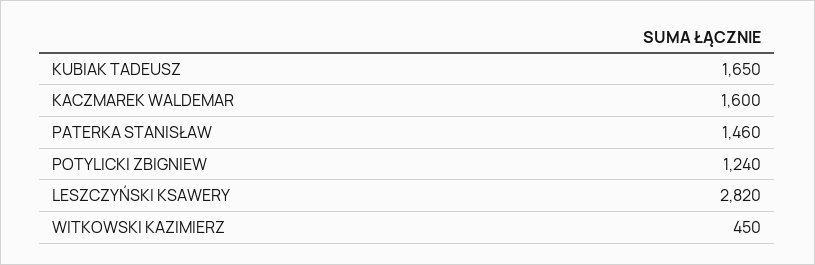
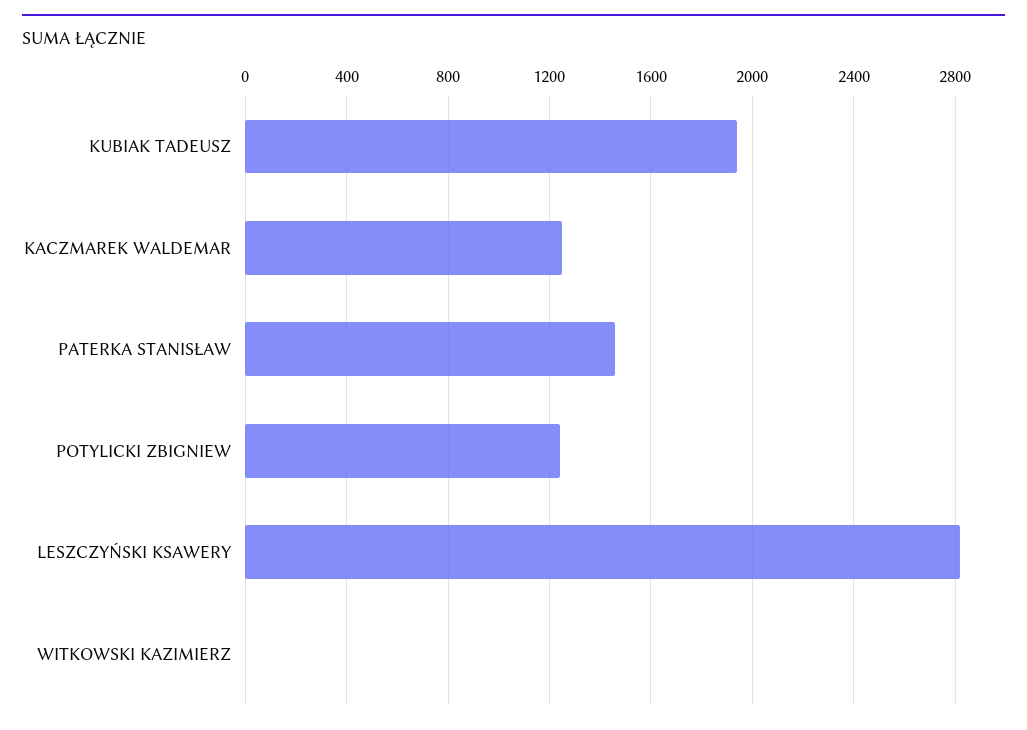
KUBIAK TADEUSZ: 1650 -> 1950
KACZMAREK WALDEMAR: 1600 -> 1250
WITKOWSKI KAZIMIERZ: 450 -> 0

